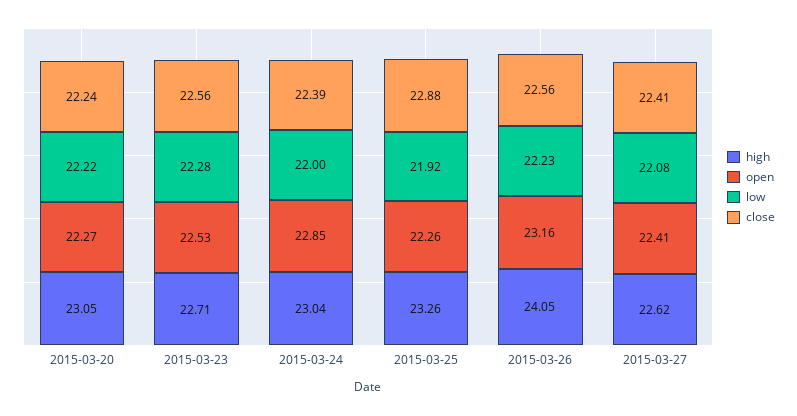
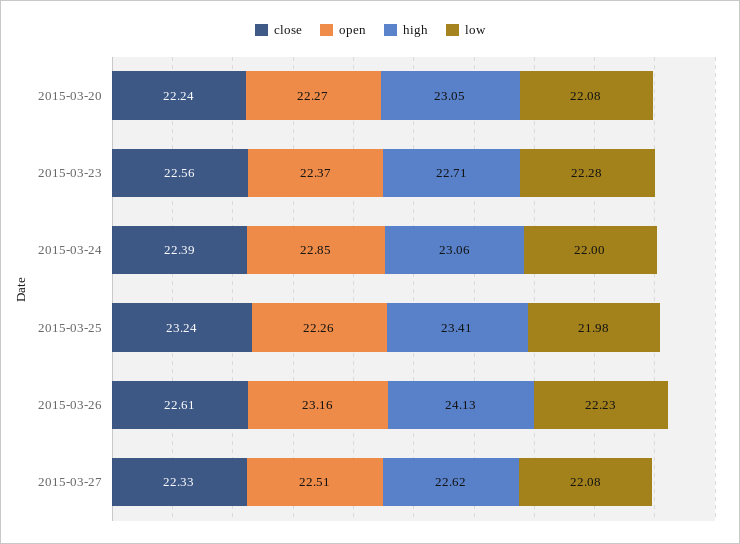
low, 2015-03-20: 22.22 -> 22.08
open, 2015-03-23: 22.53 -> 22.37
high, 2015-03-24: 23.04 -> 23.06
high, 2015-03-25: 23.26 -> 23.41
low, 2015-03-25: 21.92 -> 21.98
close, 2015-03-25: 22.88 -> 23.24
high, 2015-03-26: 24.05 -> 24.13
close, 2015-03-26: 22.56 -> 22.61
open, 2015-03-27: 22.41 -> 22.51
close, 2015-03-27: 22.41 -> 22.33

